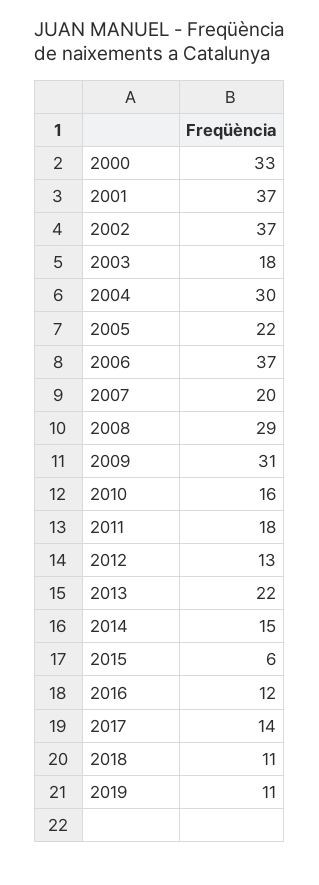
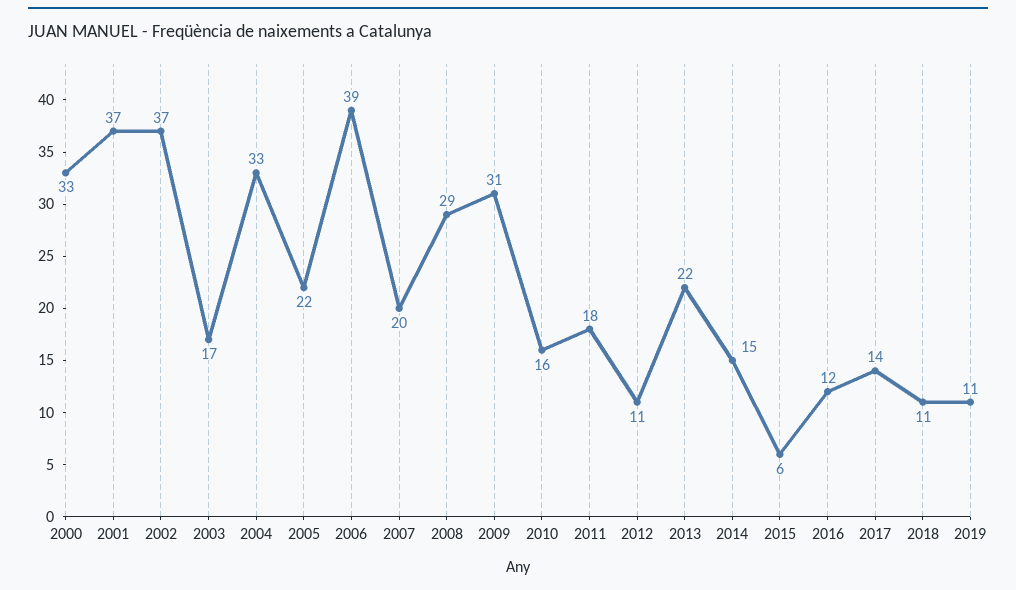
2003: 18 -> 17
2004: 30 -> 33
2006: 37 -> 39
2012: 13 -> 11

